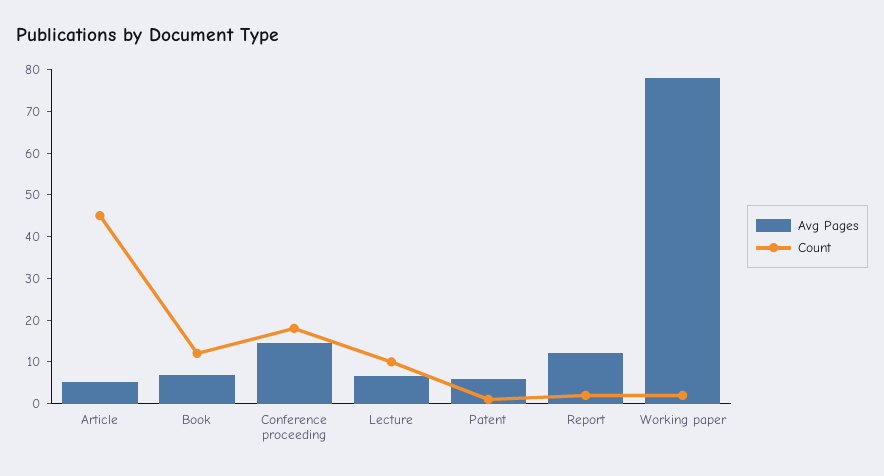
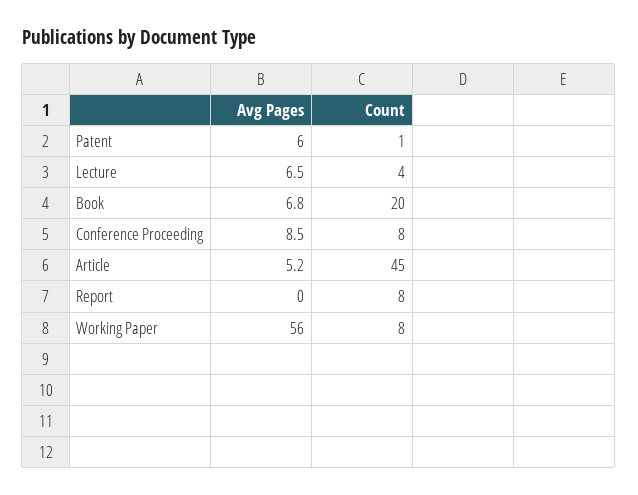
Count, Book: 12 -> 20
Avg Pages, Conference proceeding: 14 -> 8.5
Count, Conference proceeding: 18 -> 8
Count, Lecture: 10 -> 4
Avg Pages, Report: 12 -> 0
Count, Report: 2 -> 8
Avg Pages, Working paper: 78 -> 56
Count, Working paper: 2 -> 8

